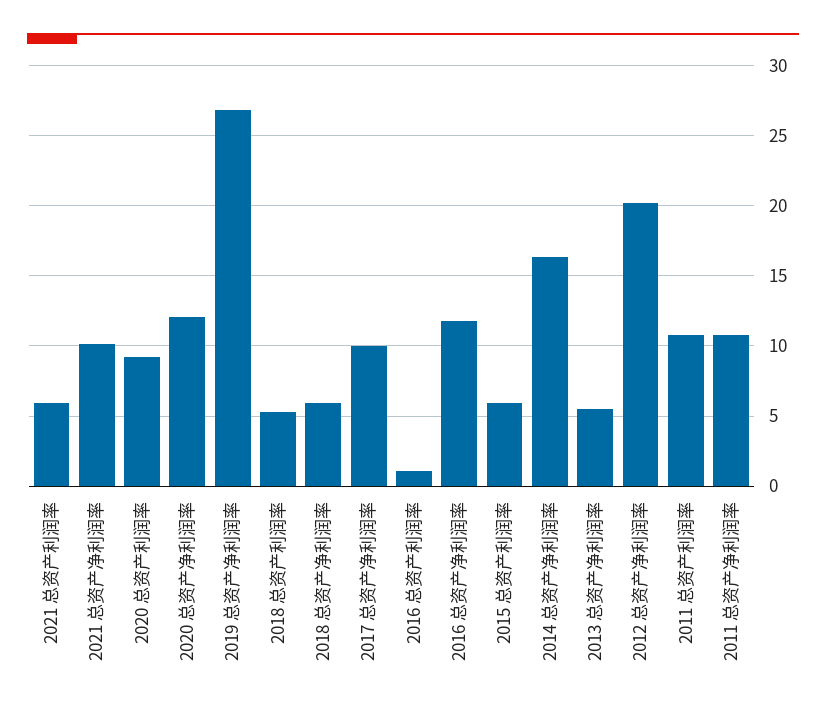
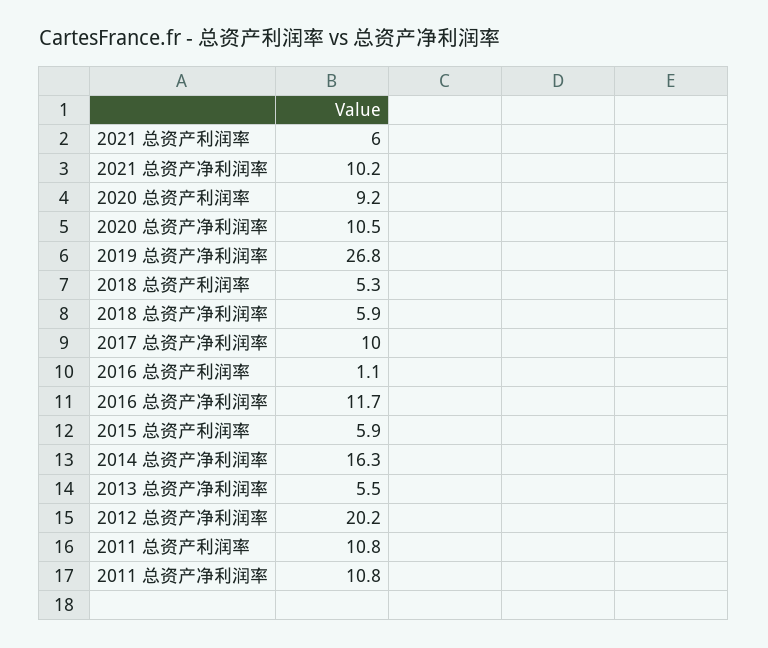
2020 总资产净利润率: 12 -> 10.5

